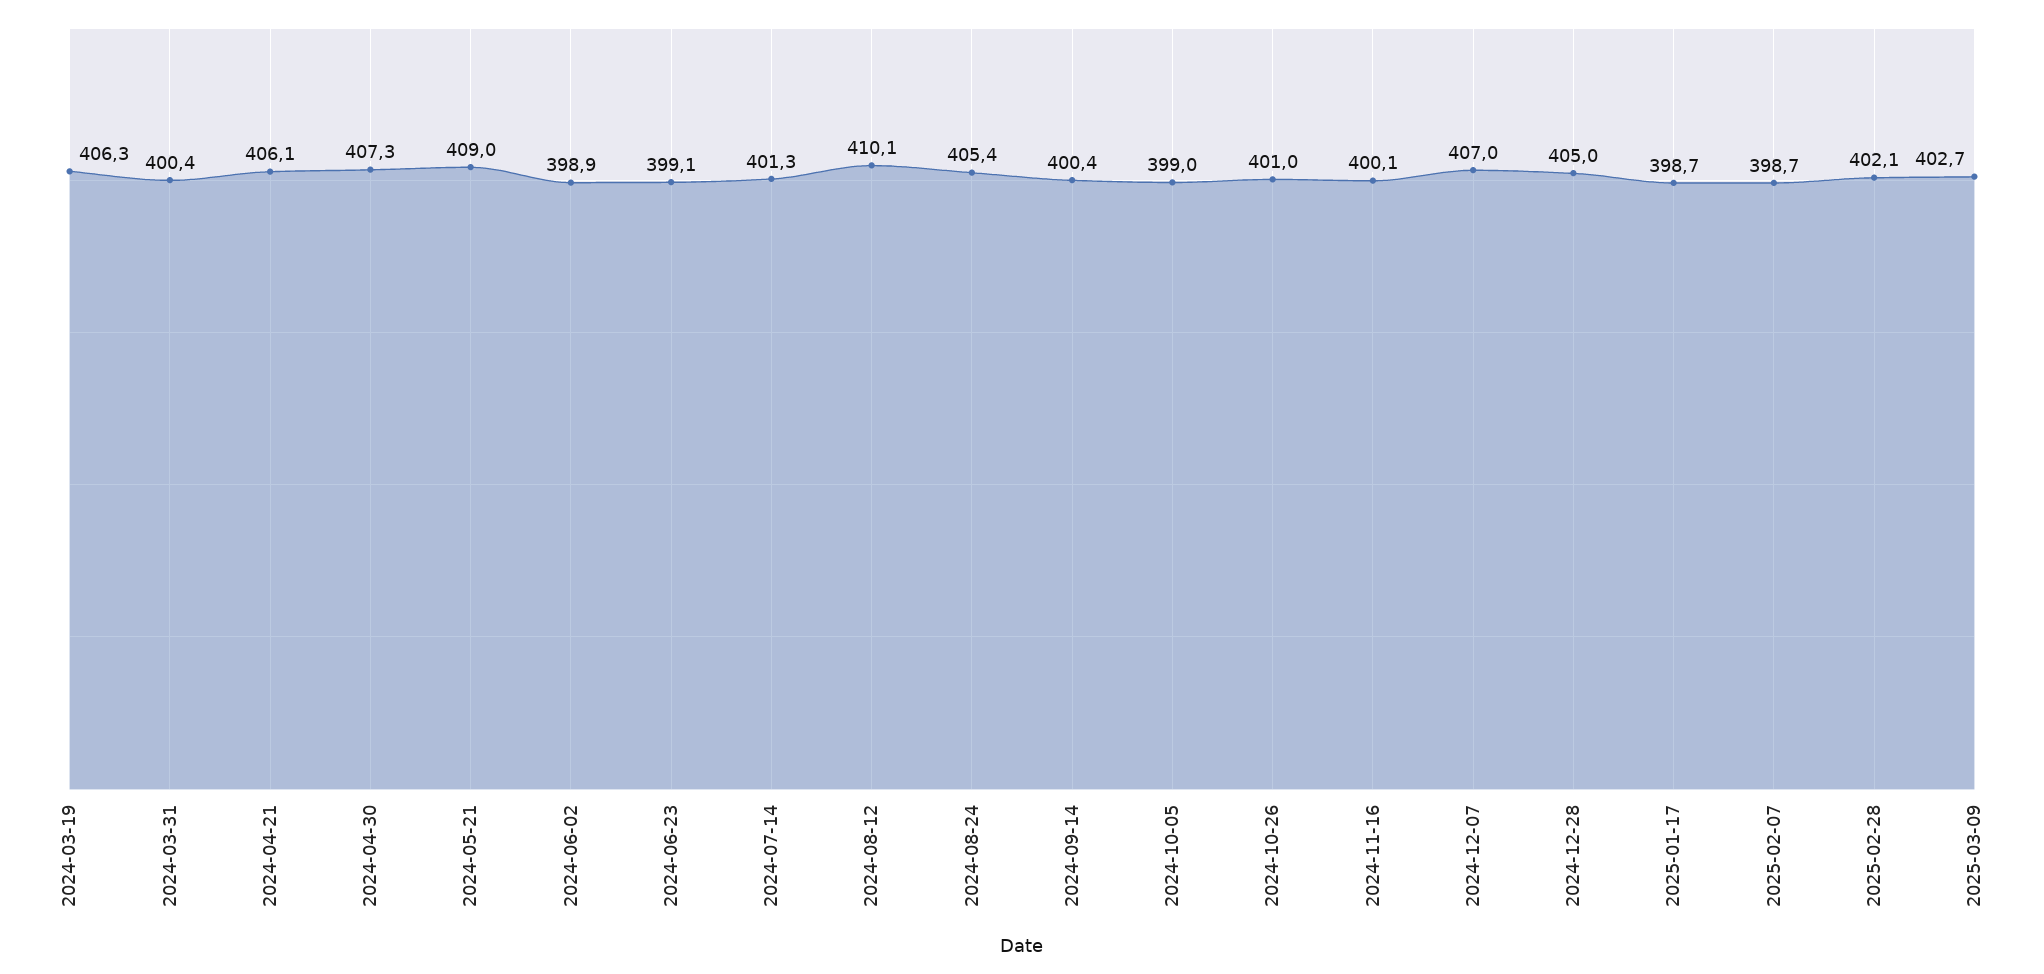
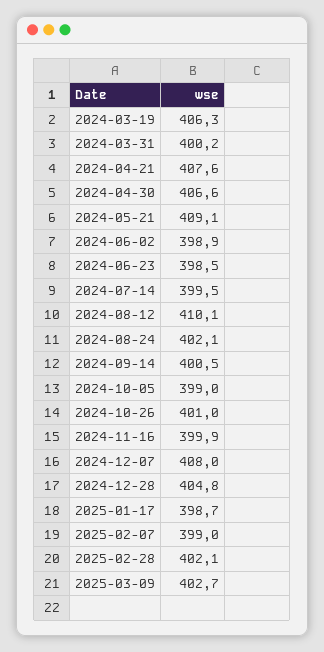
2024-03-31: 400.4 -> 400.2
2024-04-21: 406.1 -> 407.6
2024-04-30: 407.3 -> 406.6
2024-05-21: 409 -> 409.1
2024-06-23: 399.1 -> 398.5
2024-07-14: 401.3 -> 399.5
2024-08-24: 405.4 -> 402.1
2024-09-14: 400.4 -> 400.5
2024-11-16: 400.1 -> 399.9
2024-12-07: 407 -> 408
2024-12-28: 405 -> 404.8
2025-02-07: 398.7 -> 399

